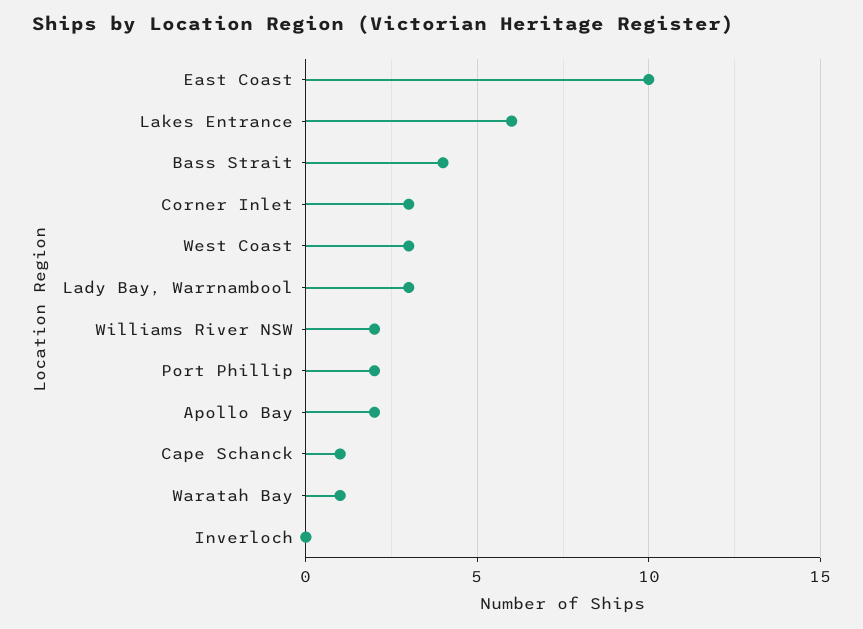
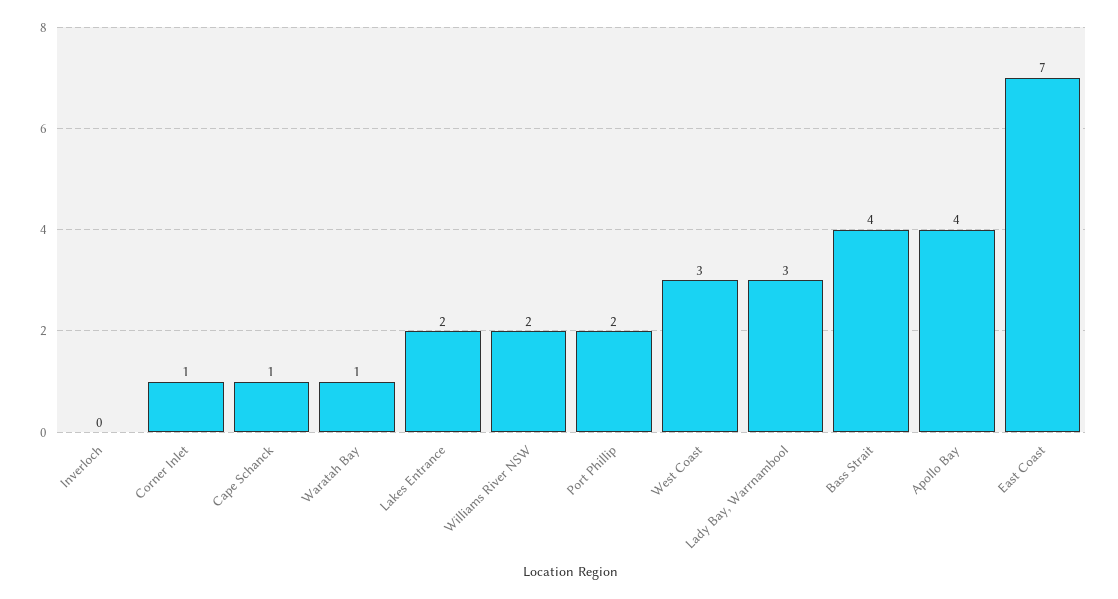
East Coast: 10 -> 7
Lakes Entrance: 6 -> 2
Corner Inlet: 3 -> 1
Apollo Bay: 2 -> 4

